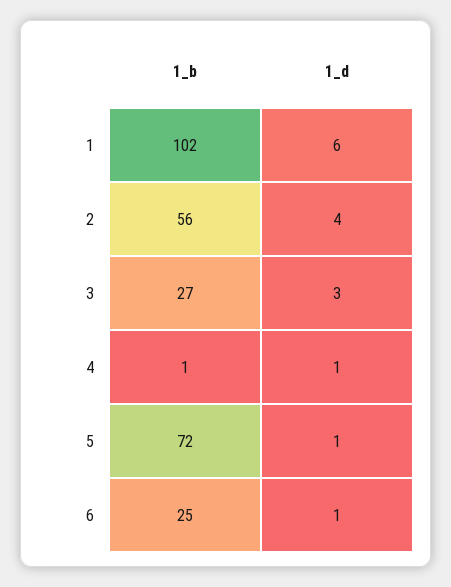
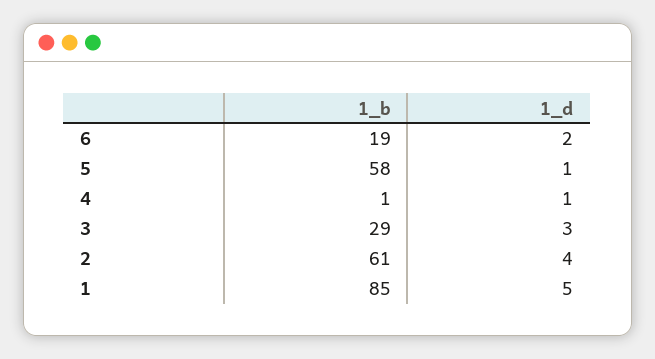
1_b, 1: 102 -> 85
1_d, 1: 6 -> 5
1_b, 2: 56 -> 61
1_b, 3: 27 -> 29
1_b, 5: 72 -> 58
1_b, 6: 25 -> 19
1_d, 6: 1 -> 2

